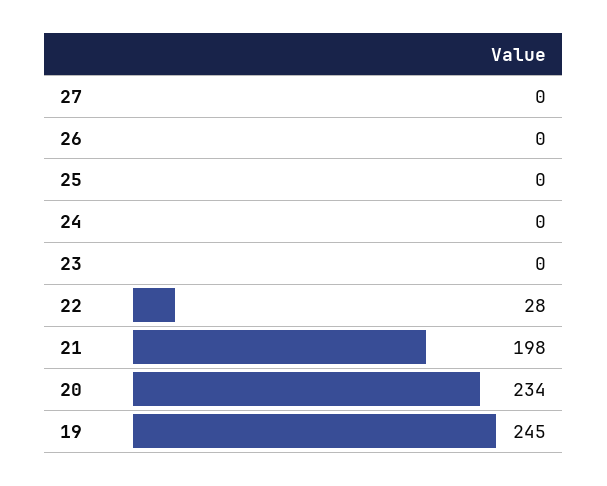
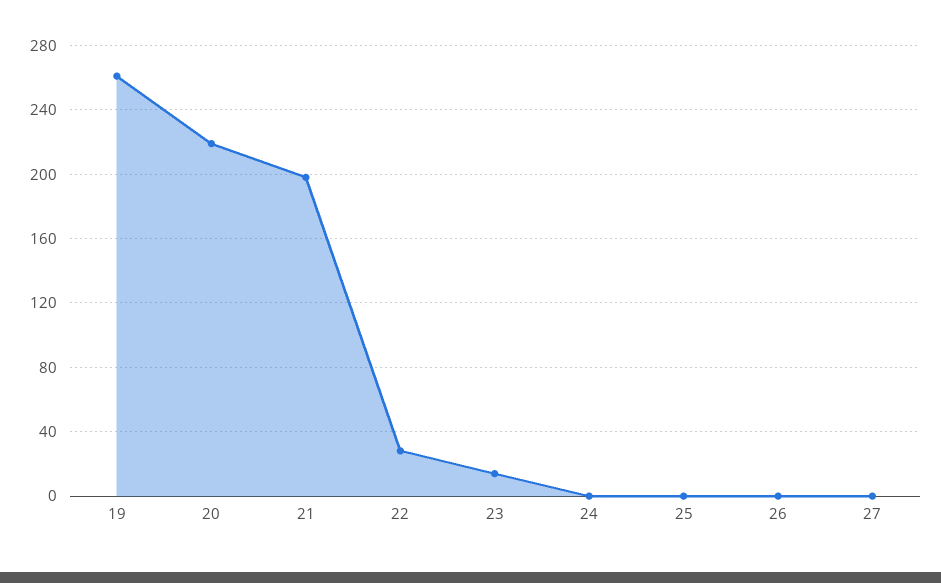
23: 0 -> 15
20: 234 -> 220
19: 245 -> 260

